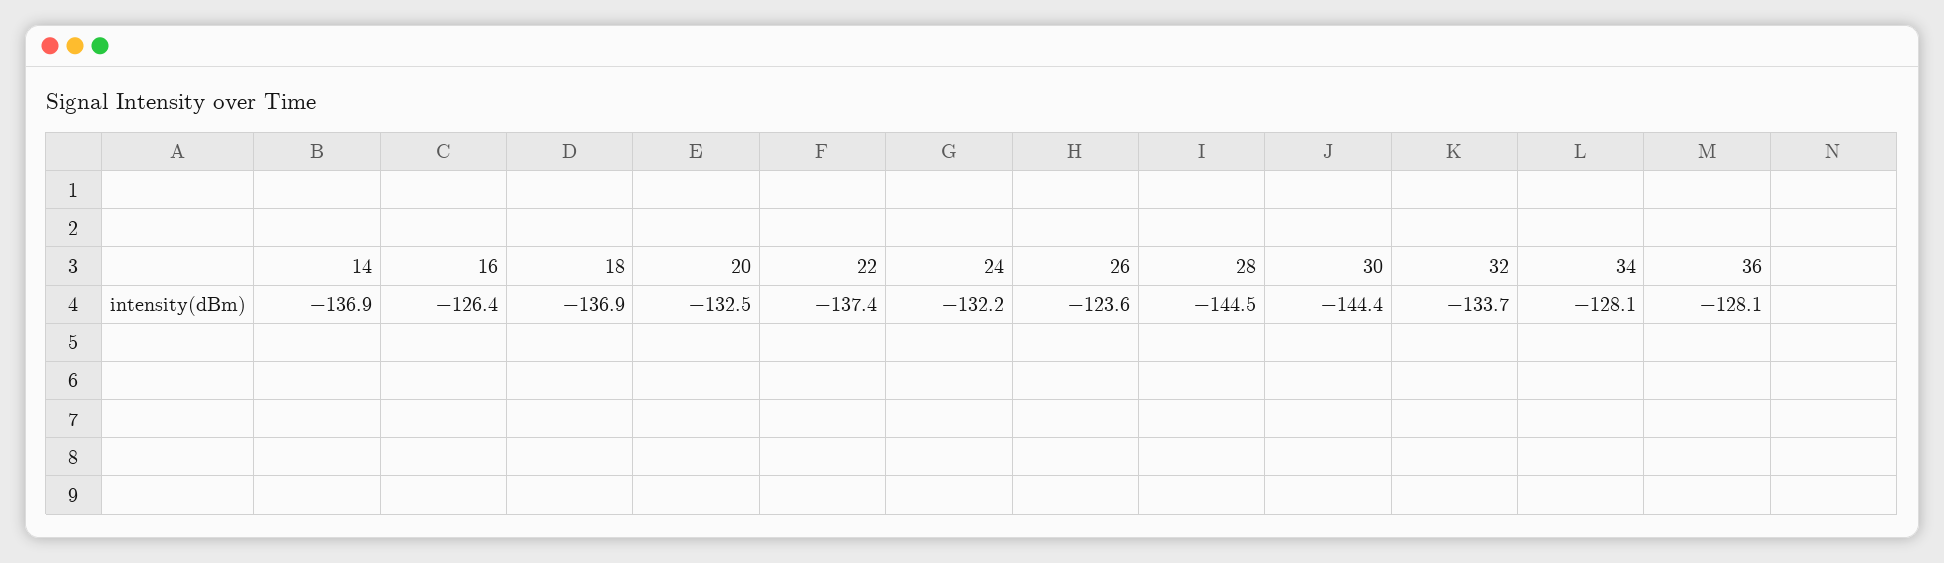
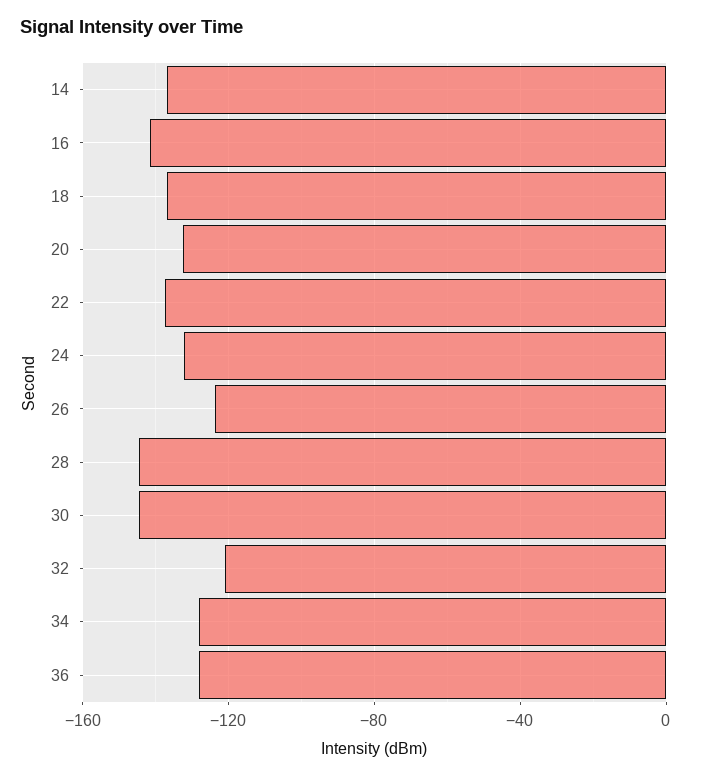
16: -126.4 -> -140
32: -133.7 -> -120

